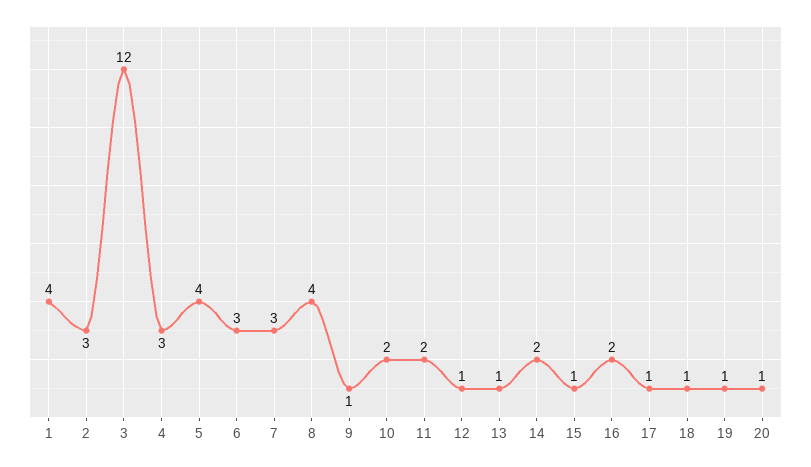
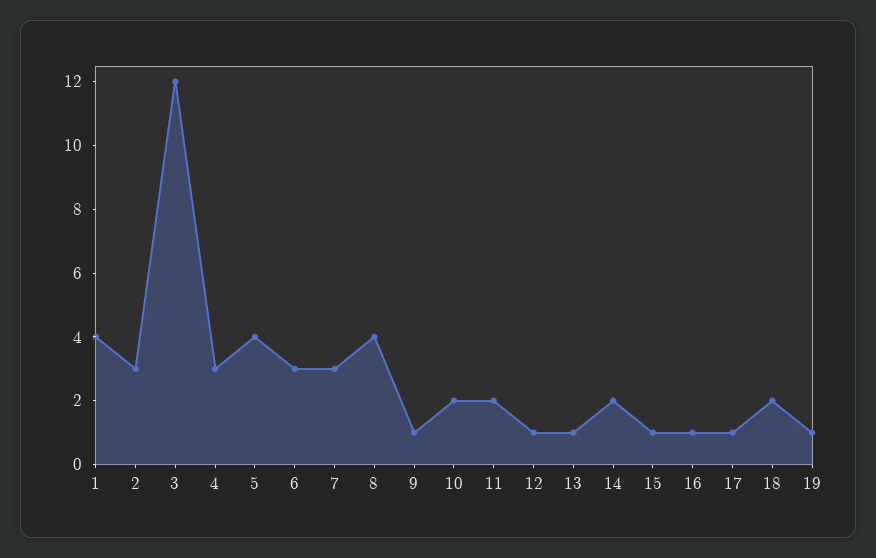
16: 2 -> 1
18: 1 -> 2
20: 1 -> none

